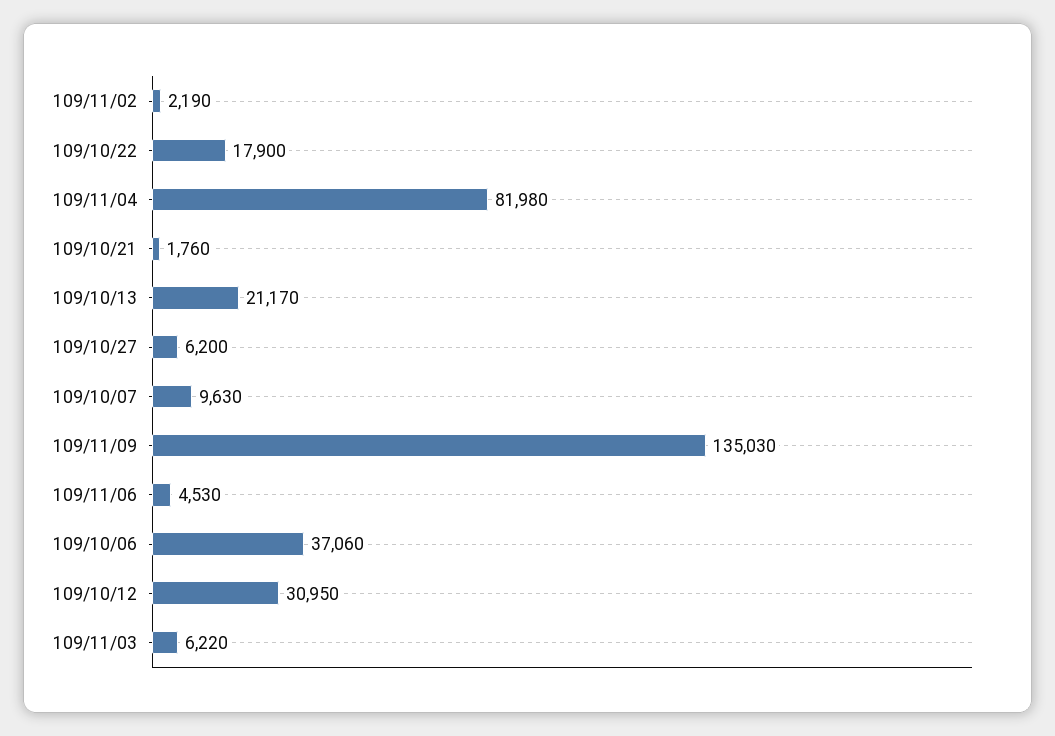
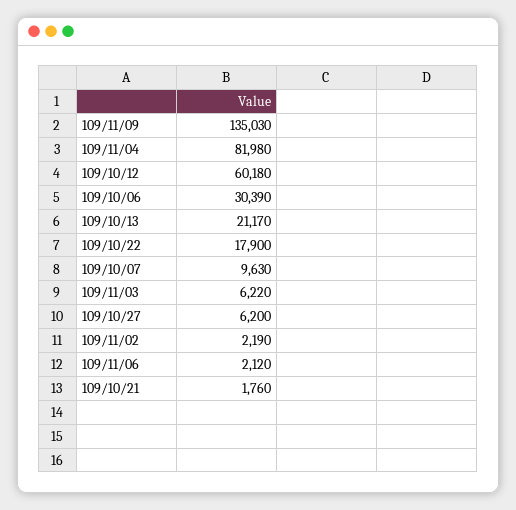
109/11/06: 4530 -> 2120
109/10/06: 37060 -> 30390
109/10/12: 30950 -> 60180

